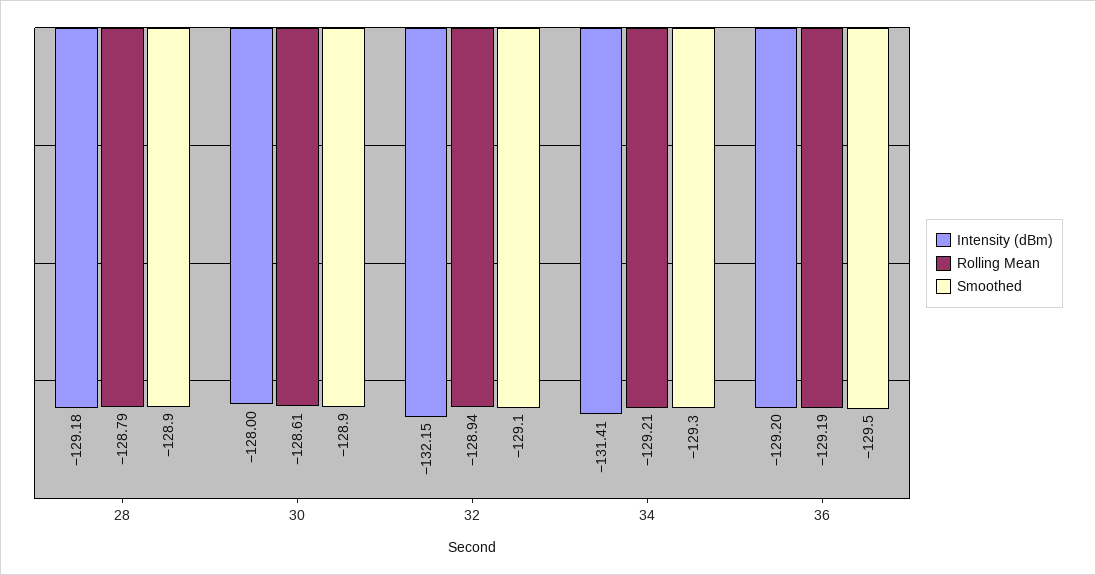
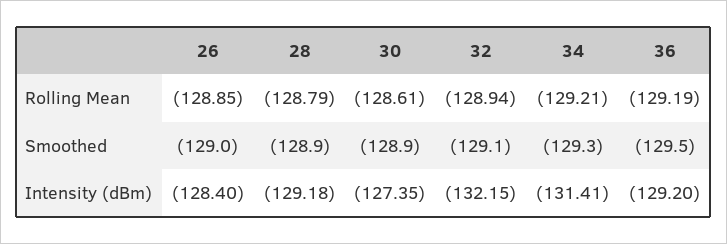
Intensity (dBm), 30: -128 -> -127.35
Rolling Mean, 26: none -> -128.85
Smoothed, 26: none -> -129
Intensity (dBm), 26: none -> -128.4

